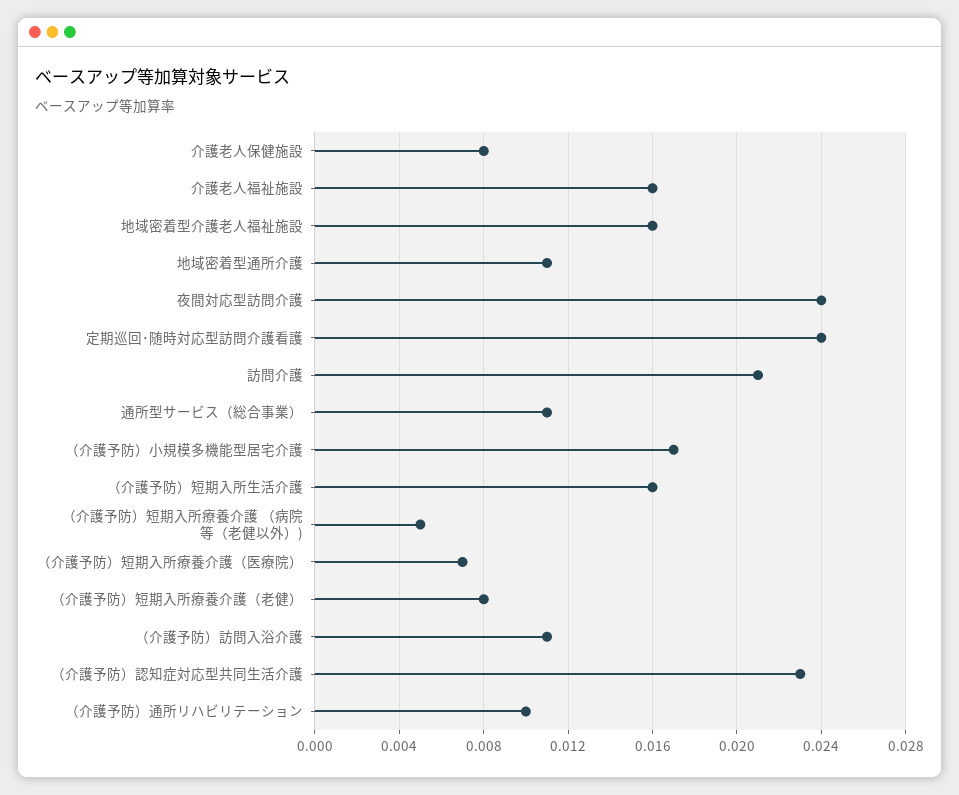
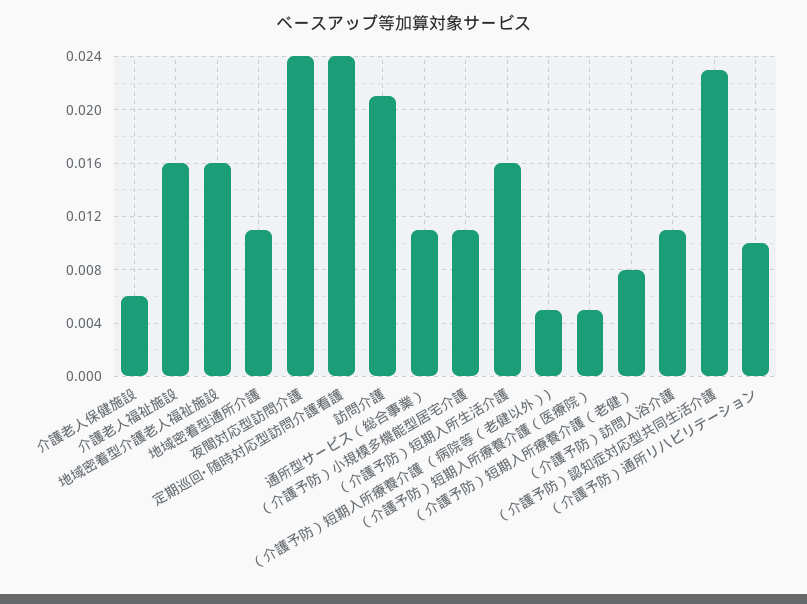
介護老人保健施設: 0.008 -> 0.006
（介護予防）小規模多機能型居宅介護: 0.017 -> 0.011
（介護予防）短期入所療養介護（医療院）: 0.007 -> 0.005

